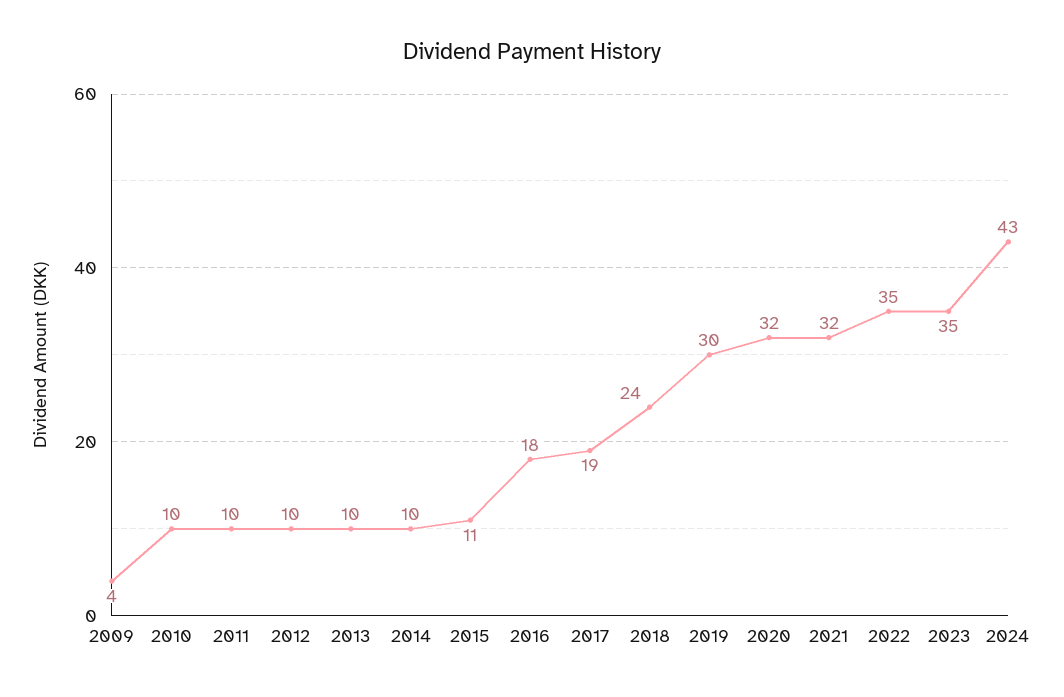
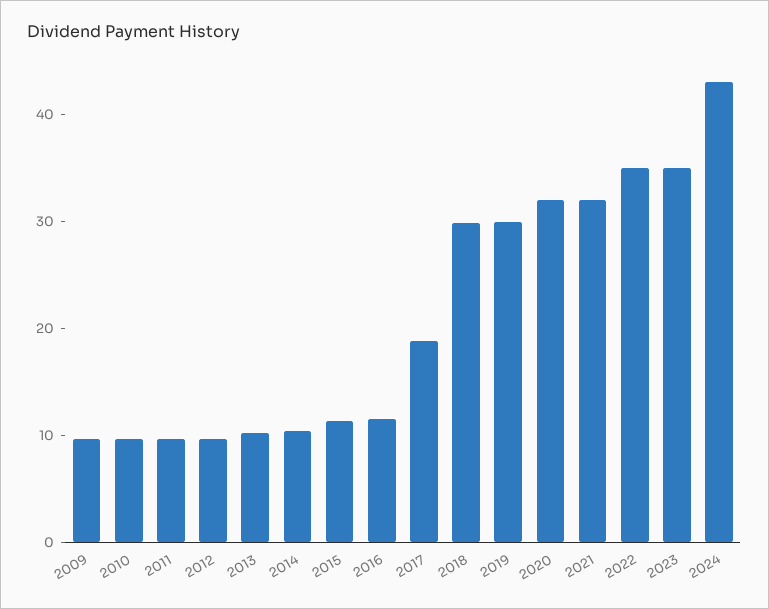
2009: 4 -> 10
2016: 18 -> 12
2018: 24 -> 30

